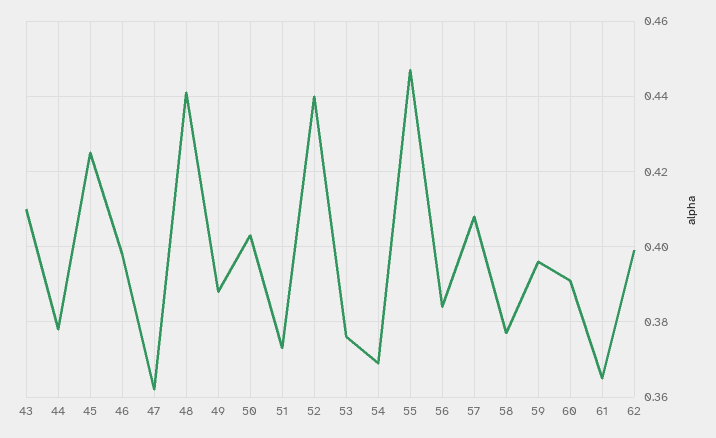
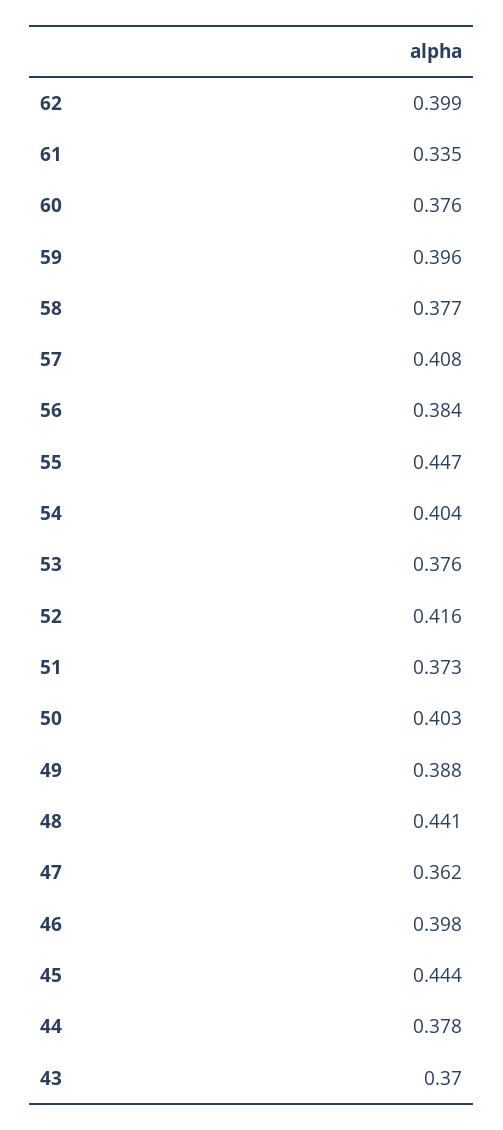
43: 0.41 -> 0.37
45: 0.425 -> 0.444
52: 0.44 -> 0.416
54: 0.37 -> 0.404
60: 0.39 -> 0.376
61: 0.365 -> 0.335

